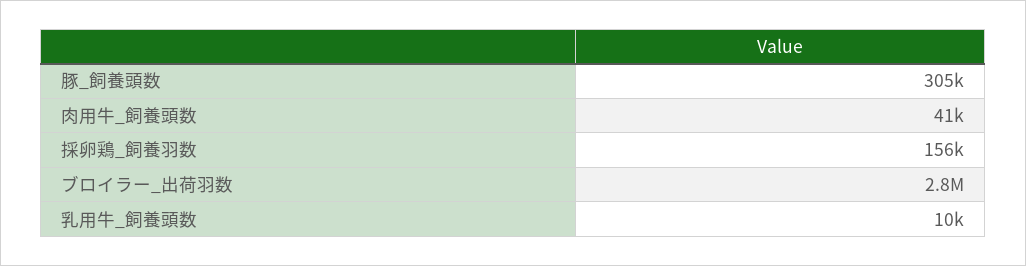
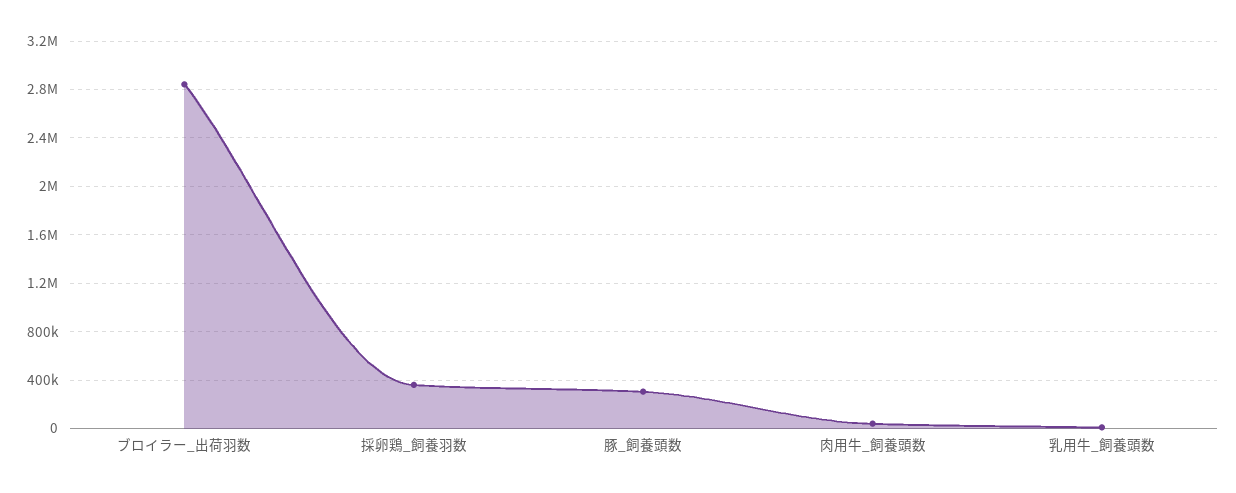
採卵鶏_飼養羽数: 156000 -> 350000

